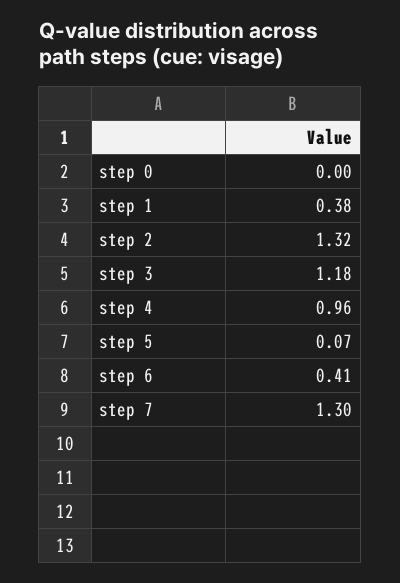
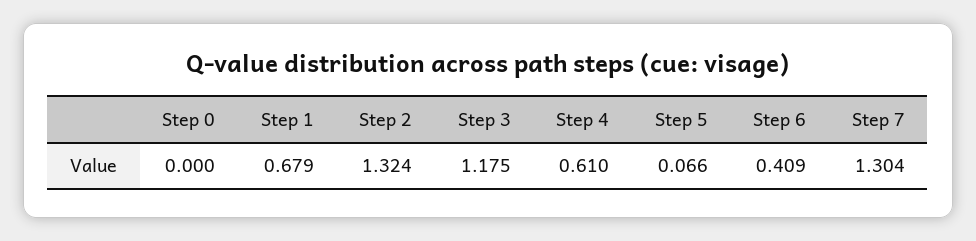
step 1: 0.38 -> 0.679
step 4: 0.96 -> 0.61

